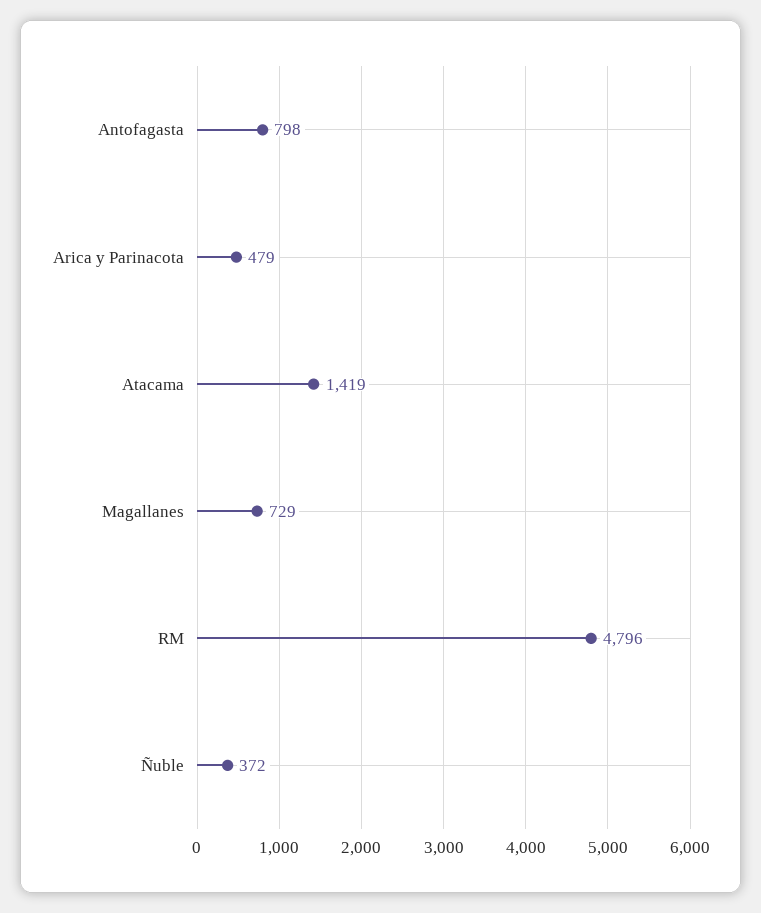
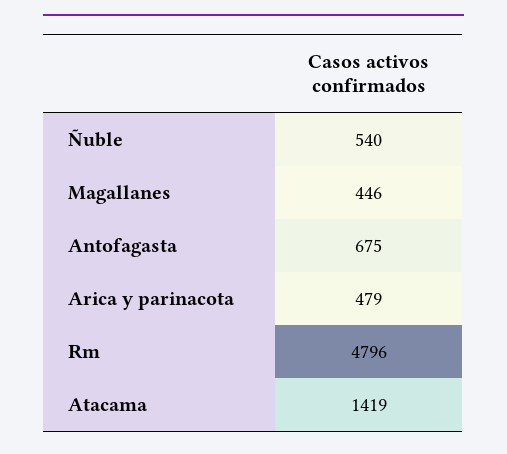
Antofagasta: 798 -> 675
Magallanes: 729 -> 446
Ñuble: 372 -> 540

